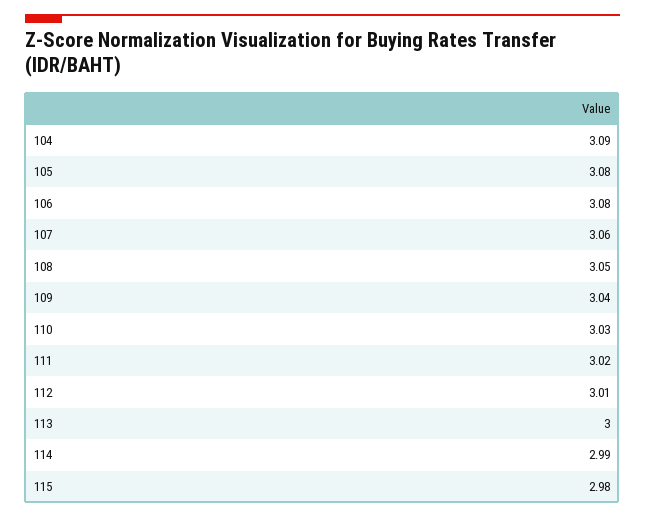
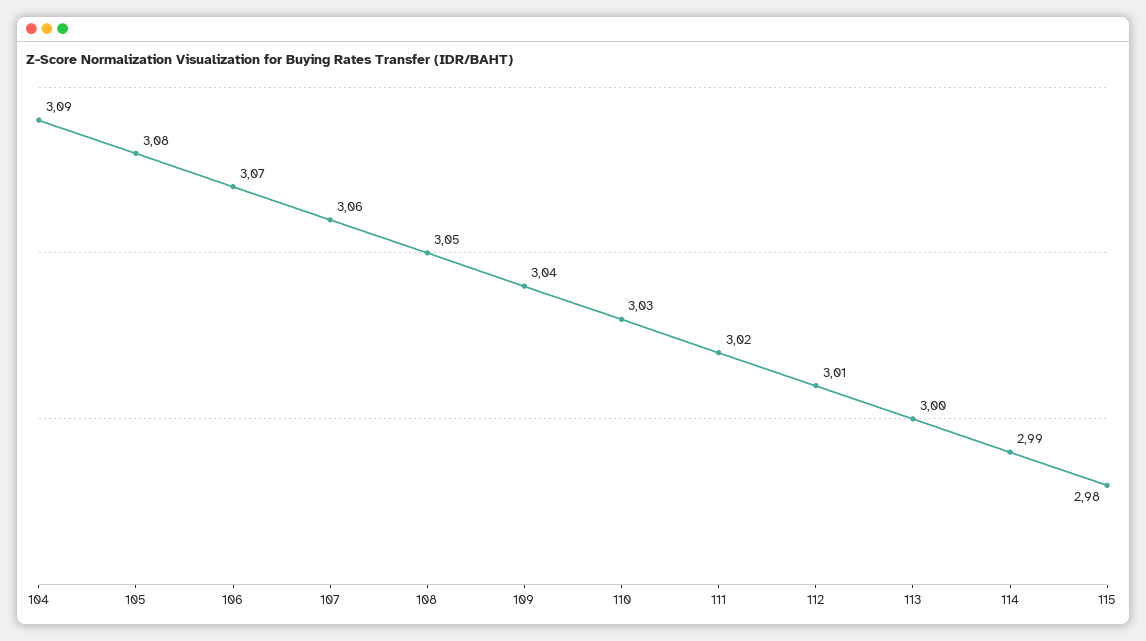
106: 3.08 -> 3.07

